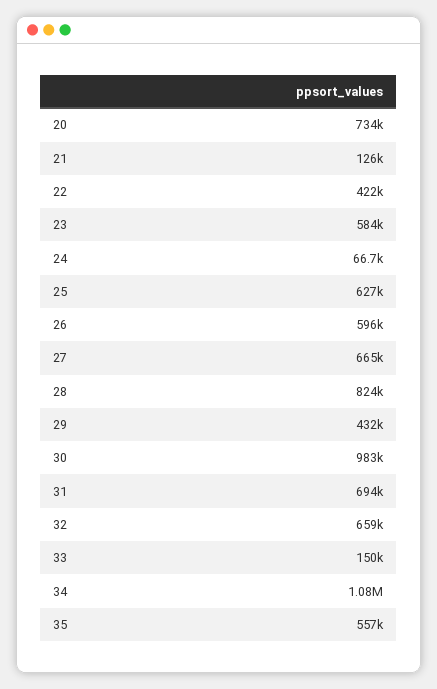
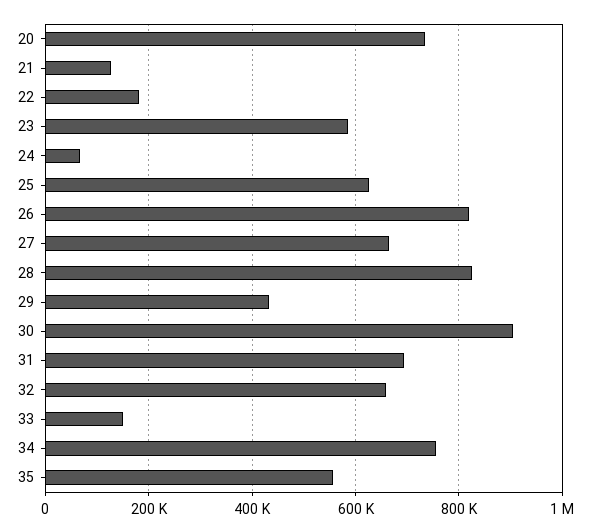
22: 422000 -> 180000
26: 596000 -> 820000
30: 983000 -> 900000
34: 1080000 -> 760000

